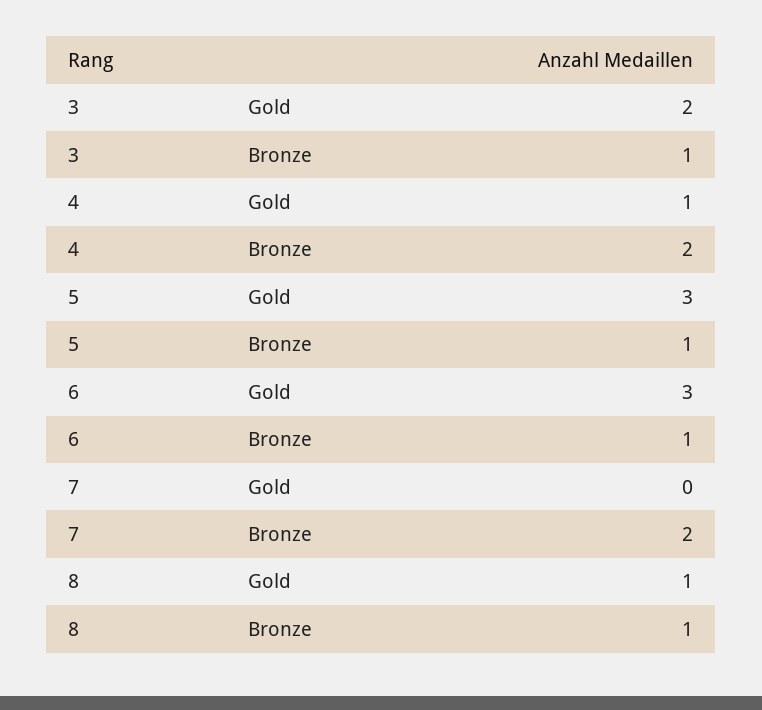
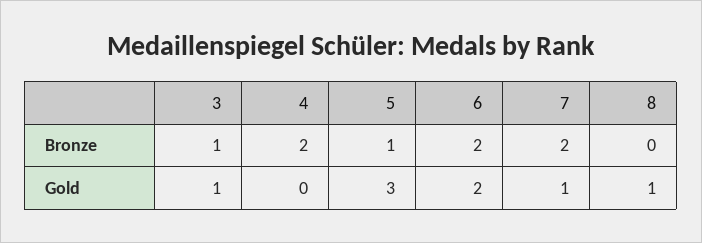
3, Gold: 2 -> 1
4, Gold: 1 -> 0
6, Gold: 3 -> 2
6, Bronze: 1 -> 2
7, Gold: 0 -> 1
8, Bronze: 1 -> 0

